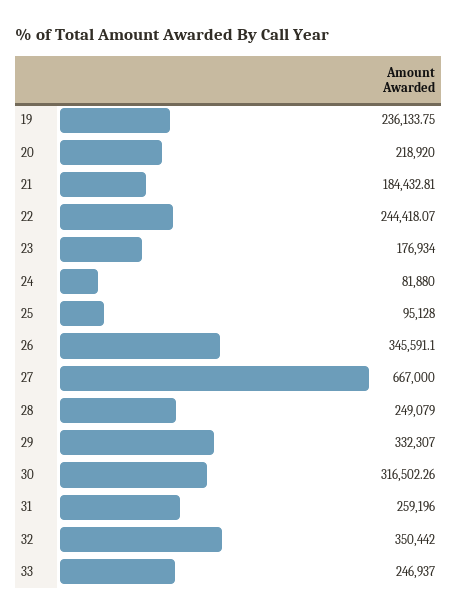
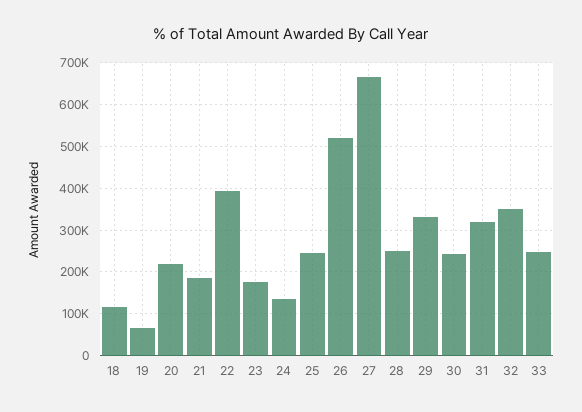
19: 236133.75 -> 60000
22: 244418.07 -> 400000
24: 81880 -> 140000
25: 95128 -> 240000
26: 345591.1 -> 520000
30: 316502.26 -> 240000
31: 259196 -> 320000
18: none -> 120000

